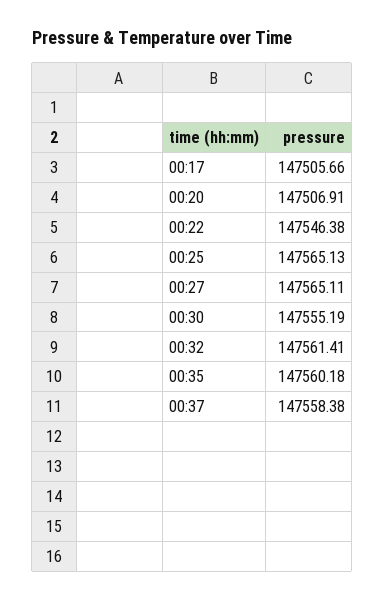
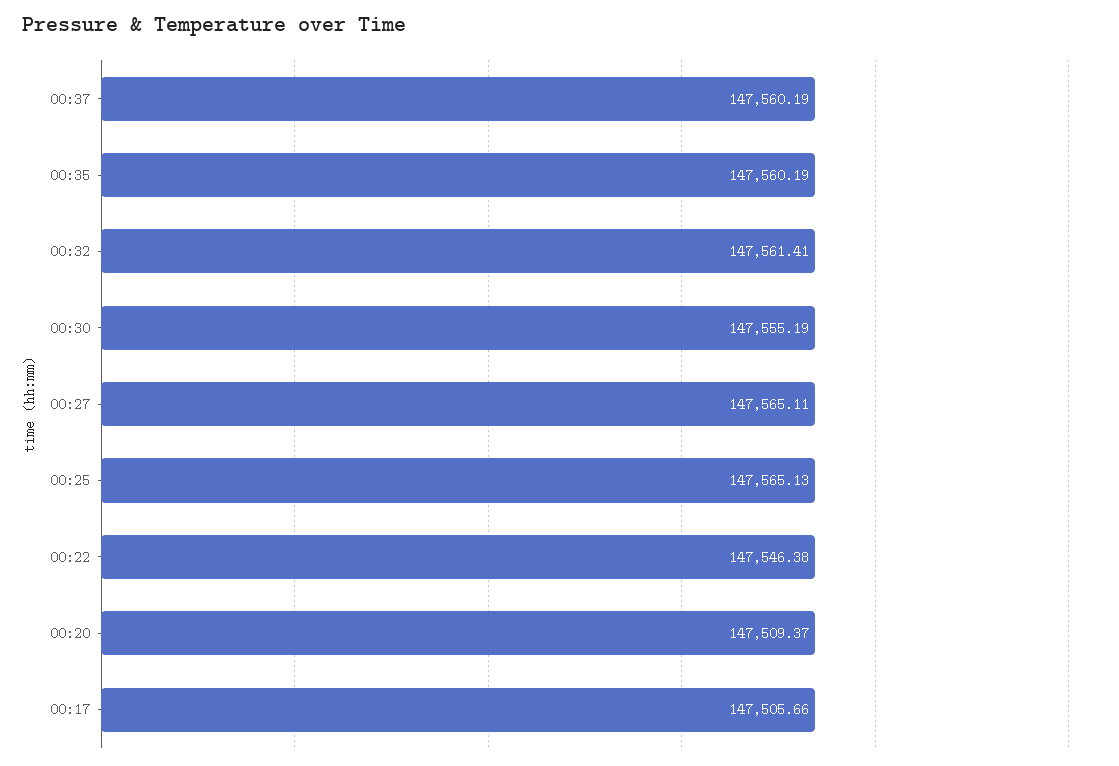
00:20: 147506.91 -> 147509.37
00:35: 147560.18 -> 147560.19
00:37: 147558.38 -> 147560.19

